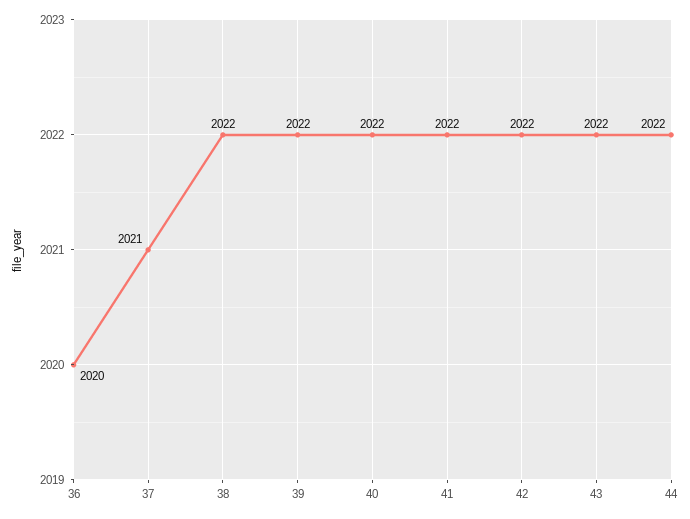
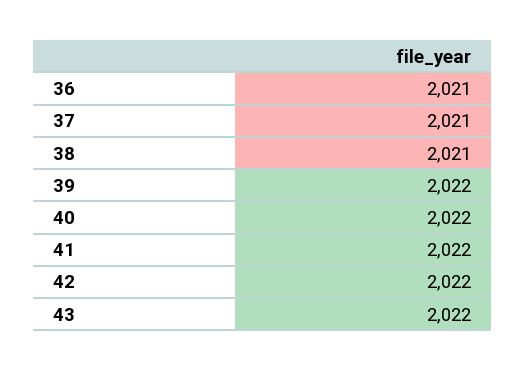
36: 2020 -> 2021
38: 2022 -> 2021
44: 2022 -> none

